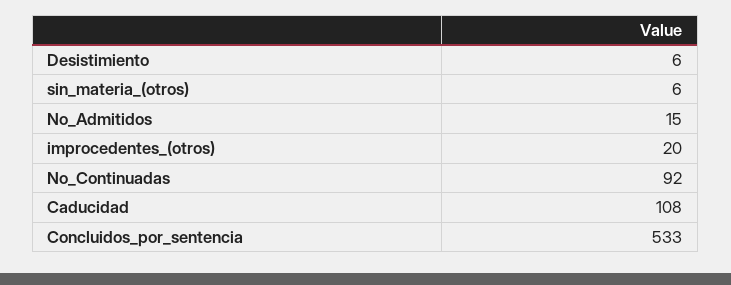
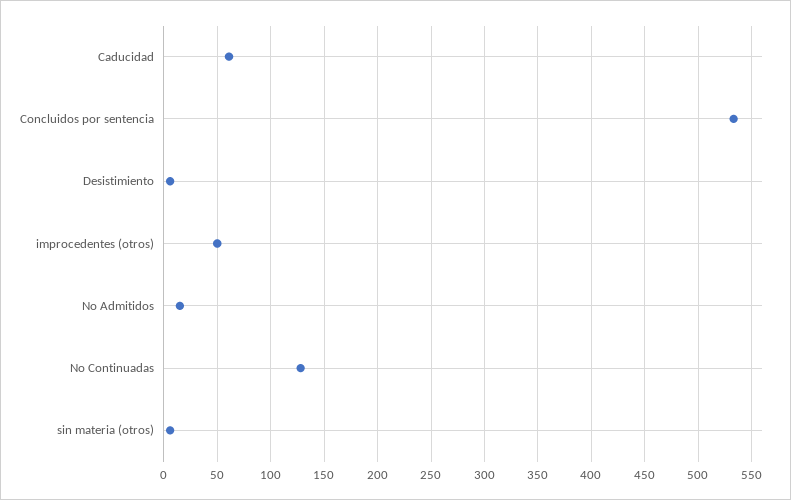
improcedentes_(otros): 20 -> 50
No_Continuadas: 92 -> 130
Caducidad: 108 -> 60

